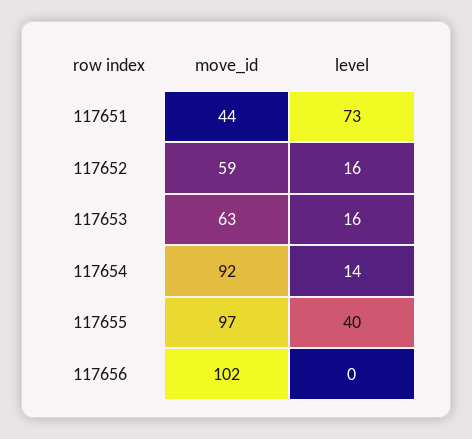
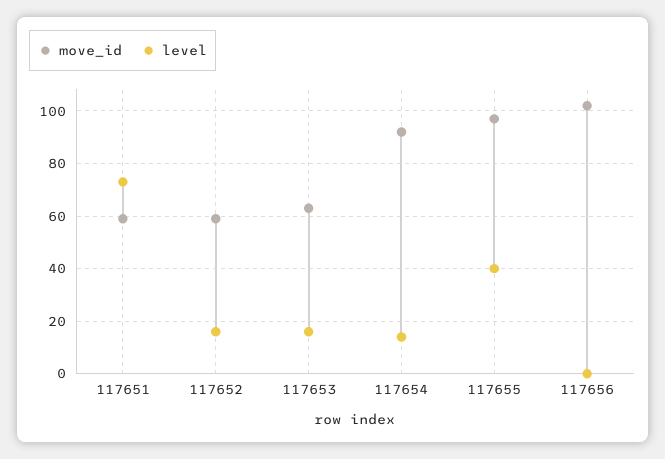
move_id, 117651: 44 -> 60

